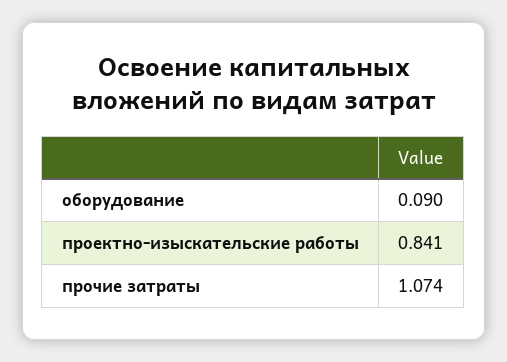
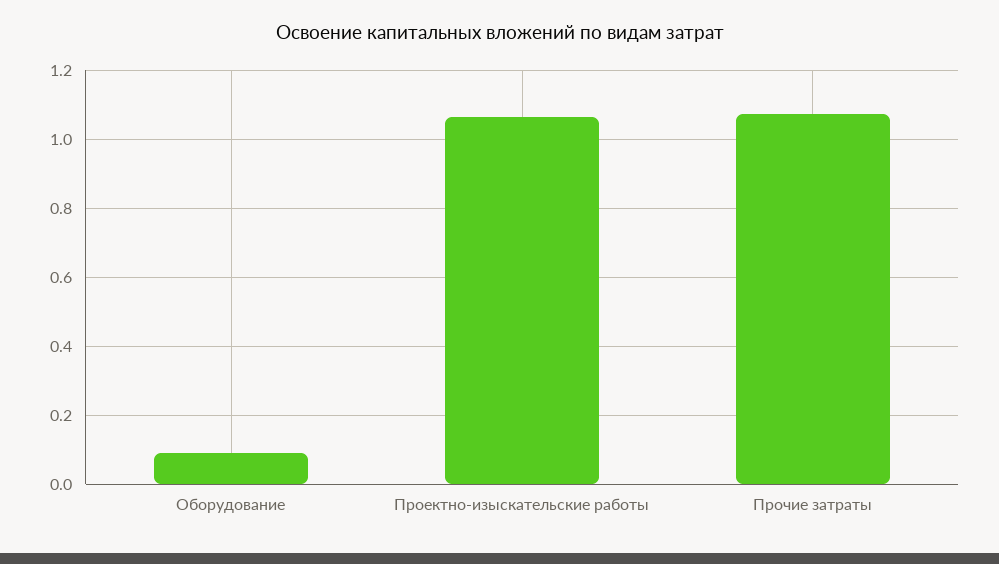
проектно-изыскательские работы: 0.841 -> 1.06

